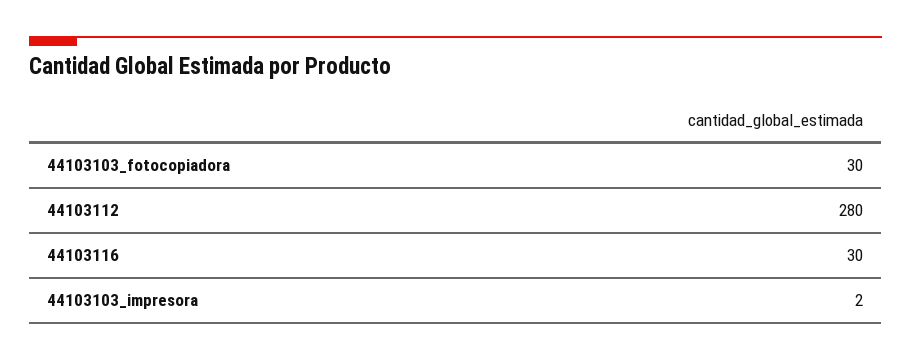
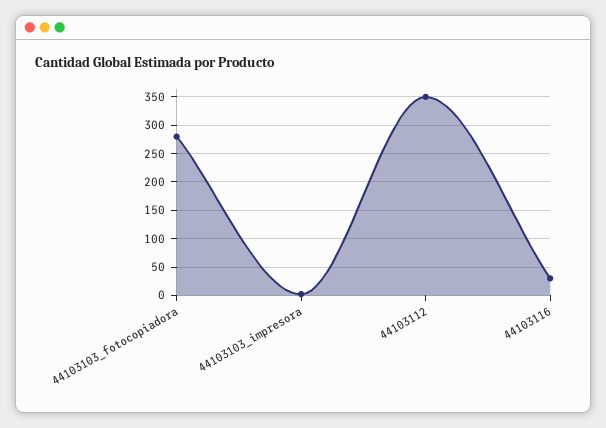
44103103_fotocopiadora: 30 -> 275
44103112: 280 -> 350

